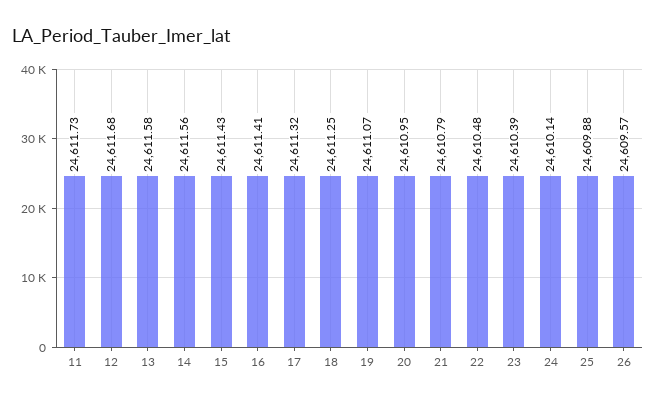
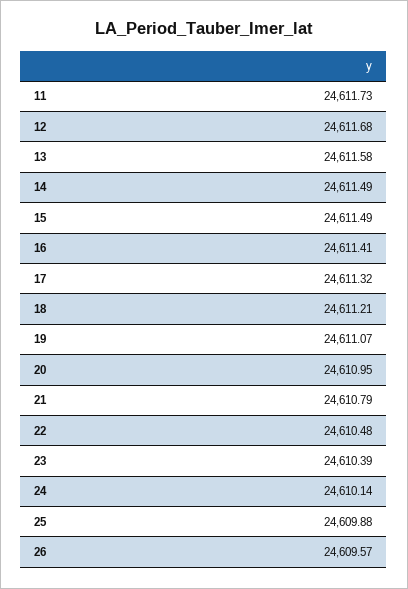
14: 24611.56 -> 24611.49
15: 24611.43 -> 24611.49
18: 24611.25 -> 24611.21

